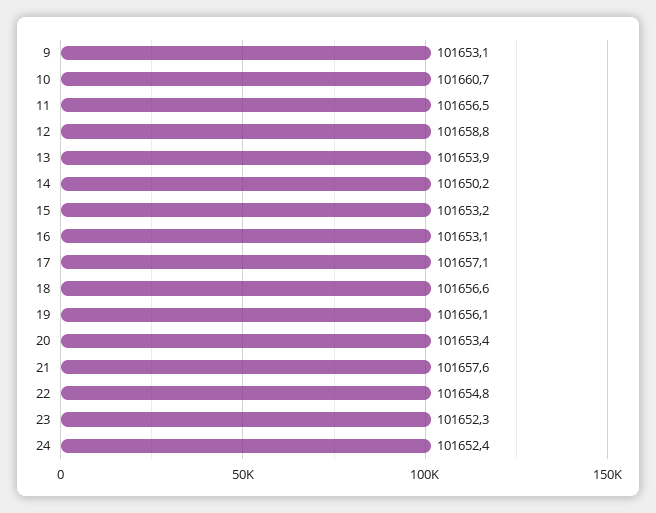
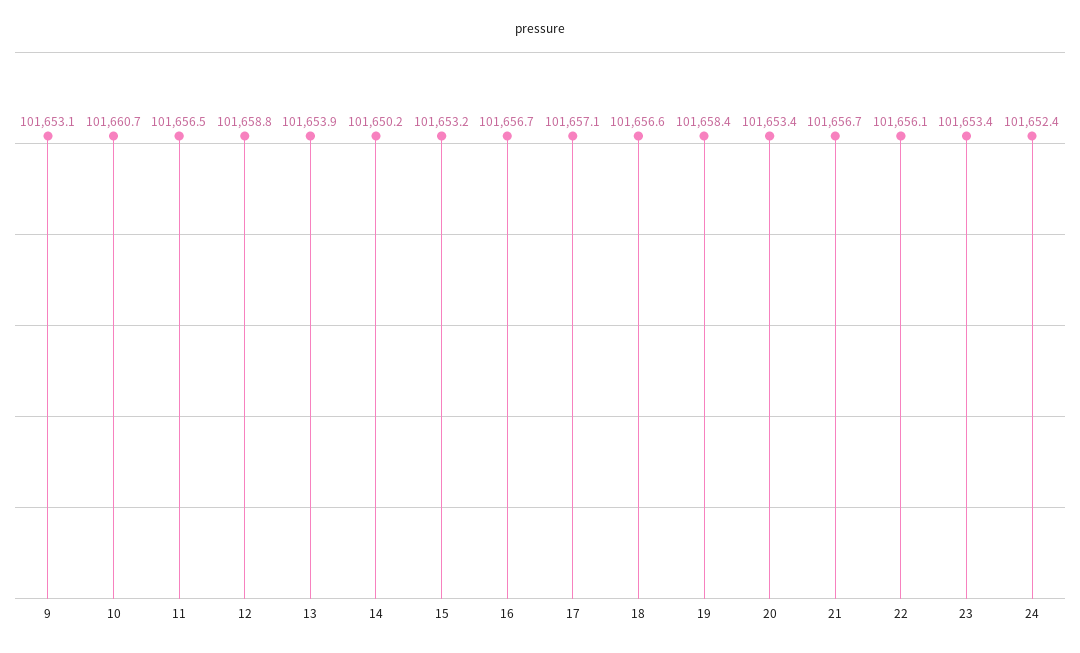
16: 101653.1 -> 101656.7
19: 101656.1 -> 101658.4
21: 101657.6 -> 101656.7
22: 101654.8 -> 101656.1
23: 101652.3 -> 101653.4

